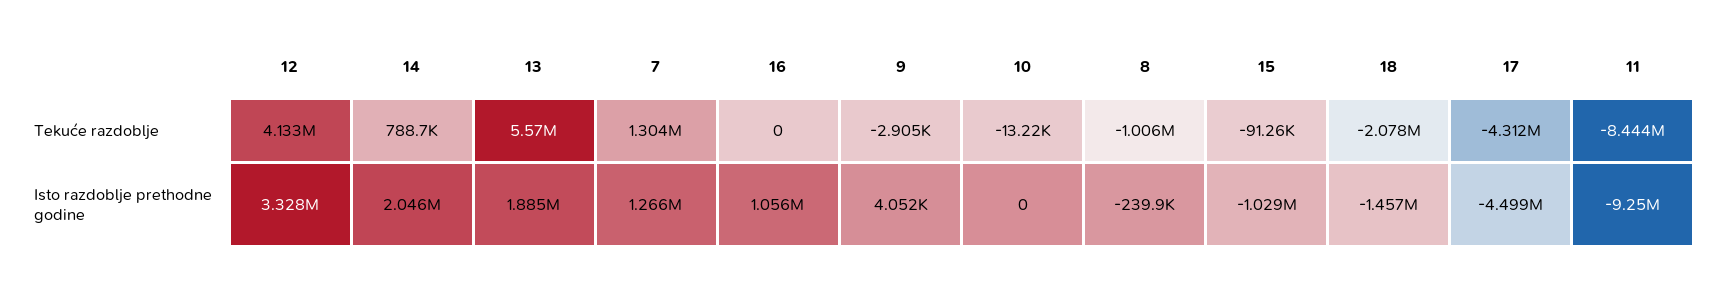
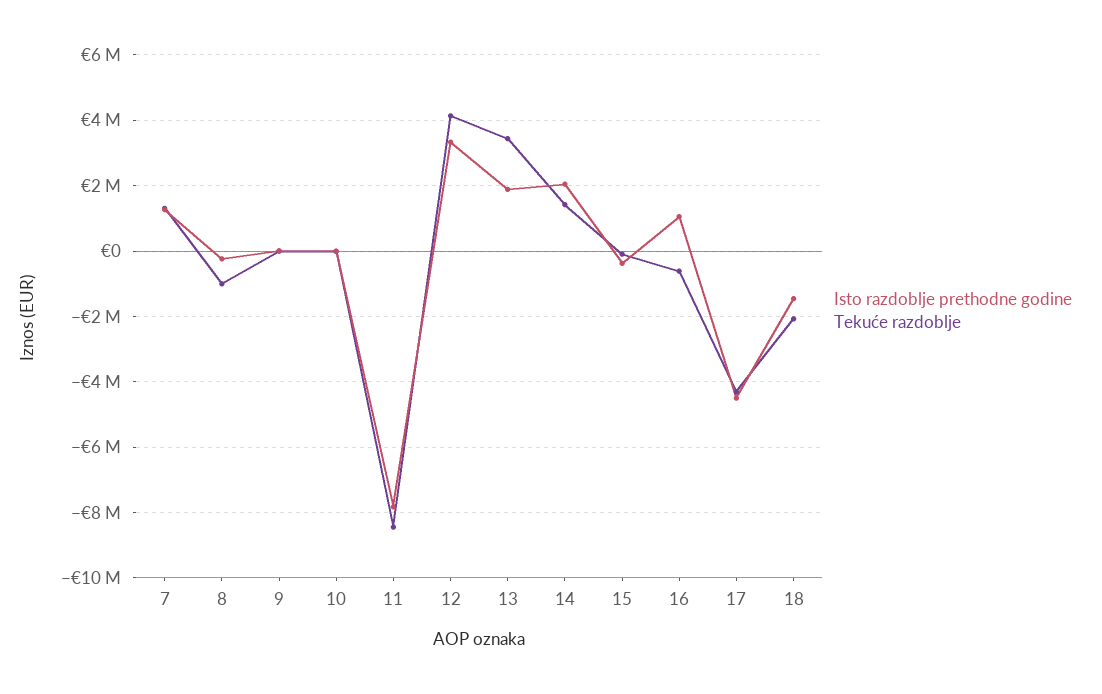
Tekuće razdoblje, 14: 788700 -> 1400000
Tekuće razdoblje, 13: 5570000 -> 3400000
Tekuće razdoblje, 16: 0 -> -600000
Isto razdoblje prethodne godine, 15: -1029000 -> -400000
Isto razdoblje prethodne godine, 11: -9250000 -> -7800000

